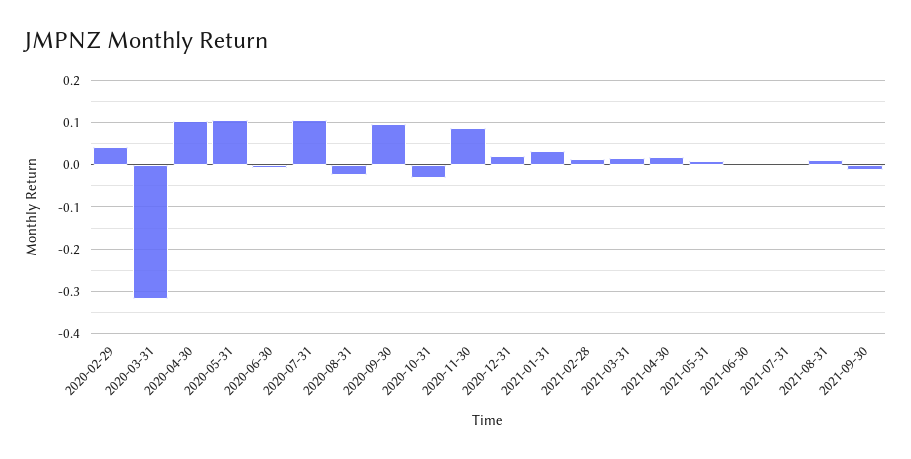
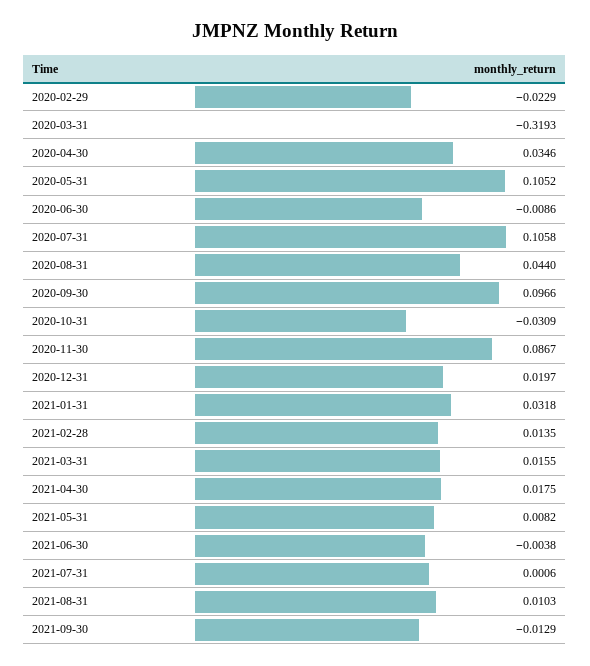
2020-02-29: 0.04 -> -0.0229
2020-04-30: 0.1 -> 0.0346
2020-08-31: -0.02 -> 0.044

